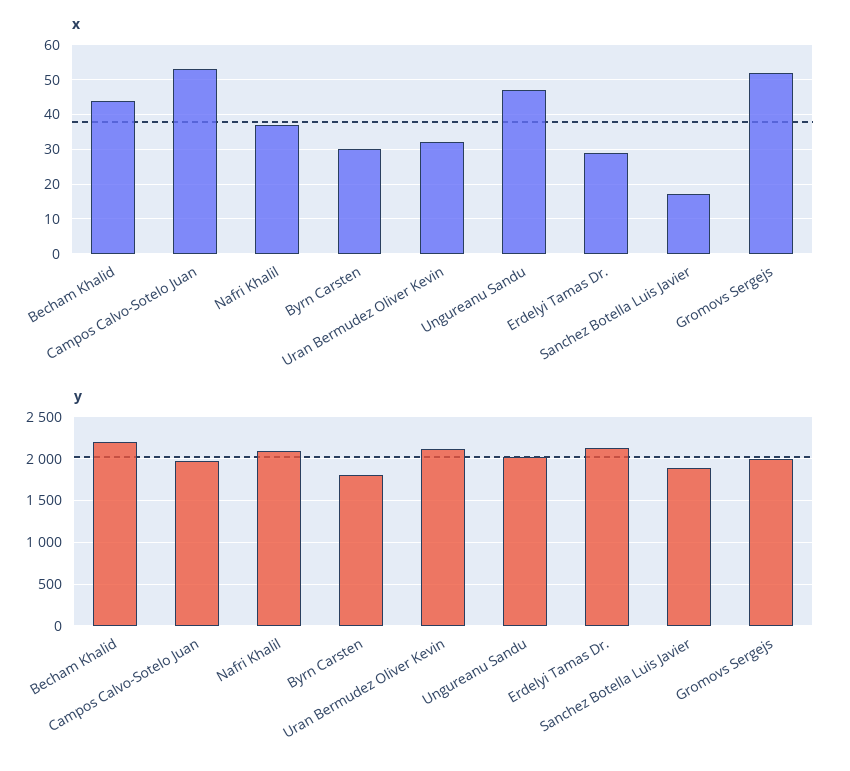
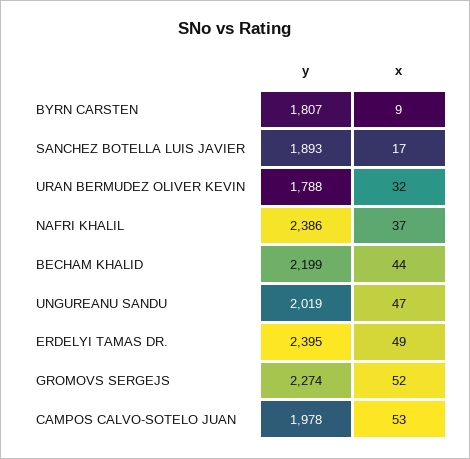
x, Byrn Carsten: 30 -> 9
x, Erdelyi Tamas Dr.: 30 -> 49
y, Nafri Khalil: 2100 -> 2386
y, Uran Bermudez Oliver Kevin: 2100 -> 1788
y, Erdelyi Tamas Dr.: 2100 -> 2395
y, Gromovs Sergejs: 2000 -> 2274

